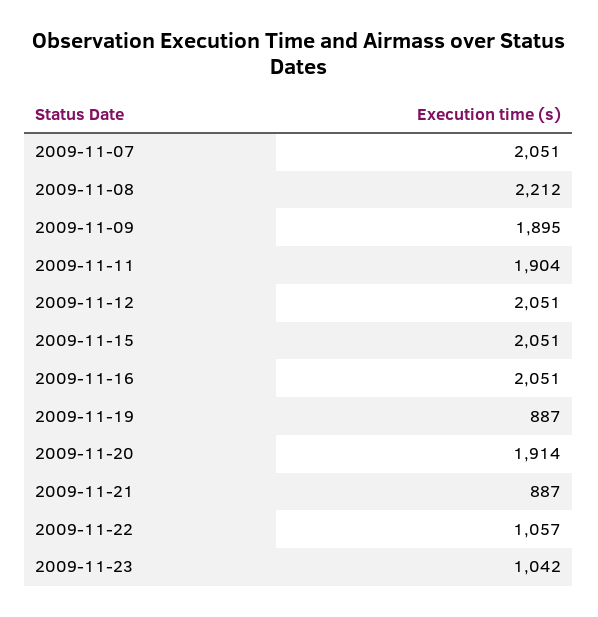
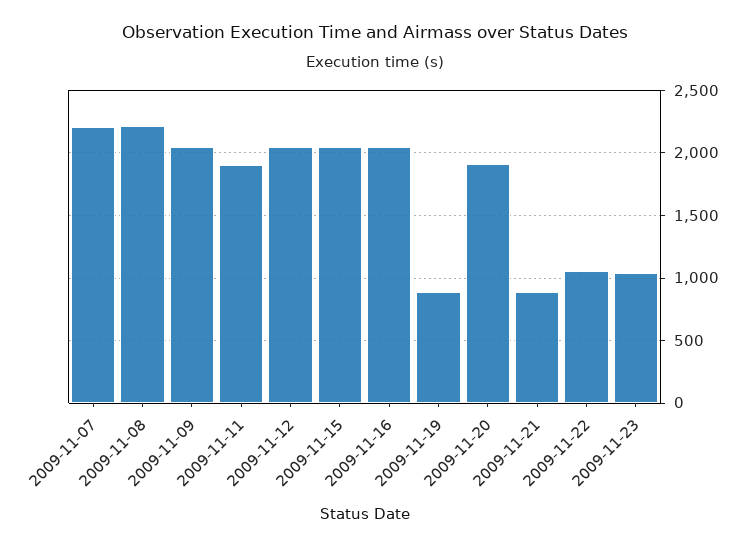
2009-11-07: 2051 -> 2200
2009-11-09: 1895 -> 2050

